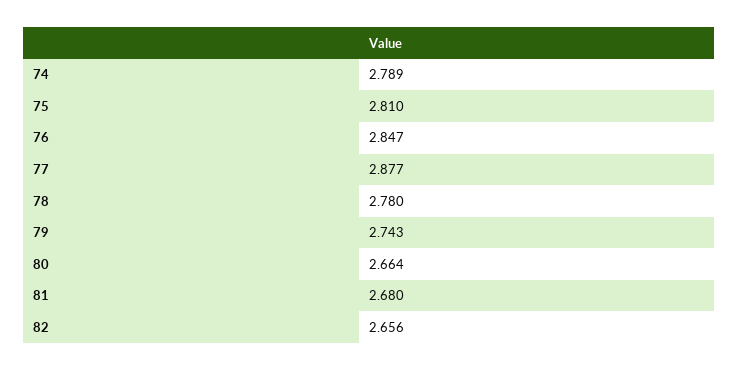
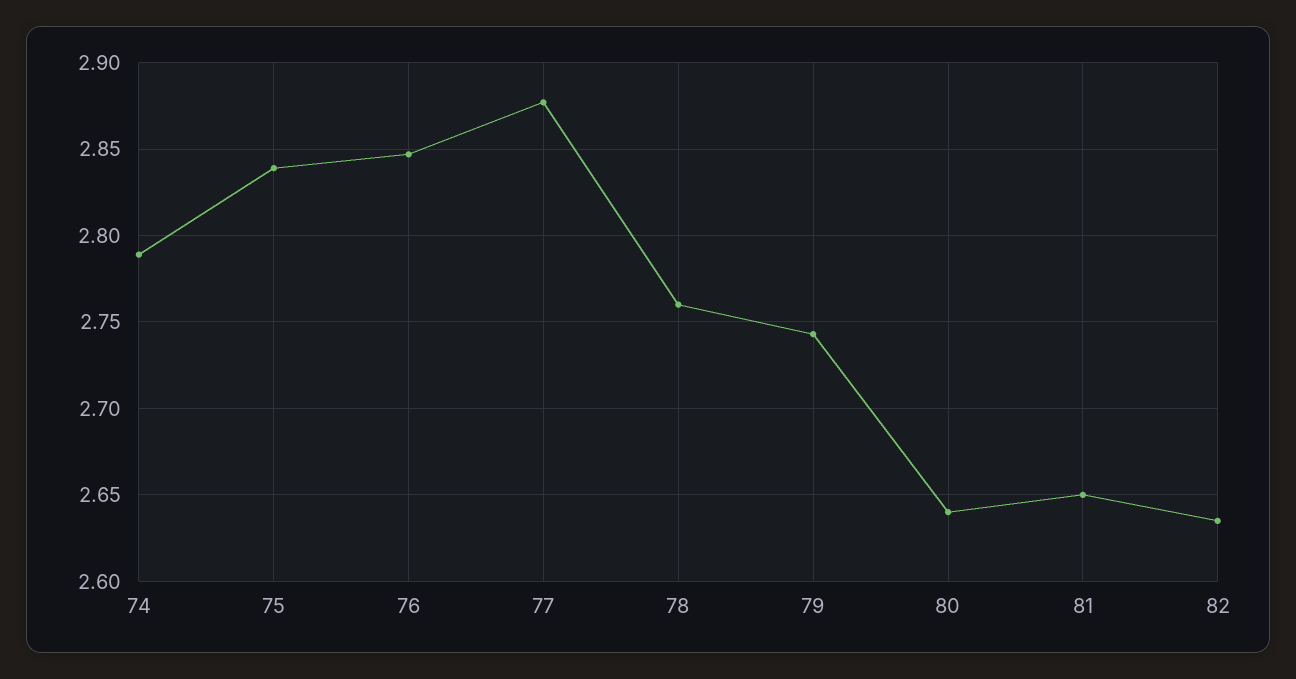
75: 2.81 -> 2.84
78: 2.78 -> 2.76
80: 2.664 -> 2.64
81: 2.68 -> 2.65
82: 2.656 -> 2.635

